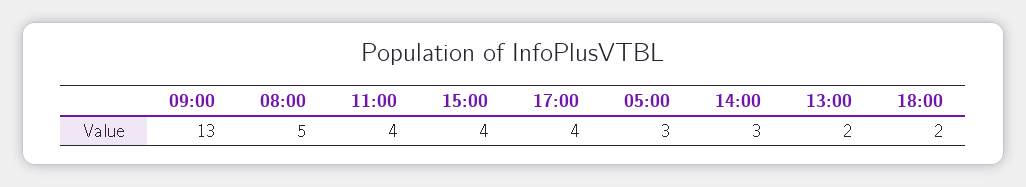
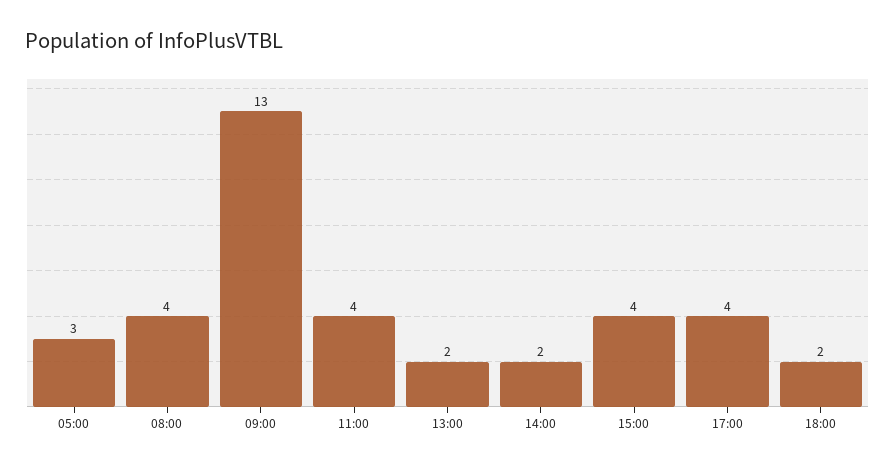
08:00: 5 -> 4
14:00: 3 -> 2

